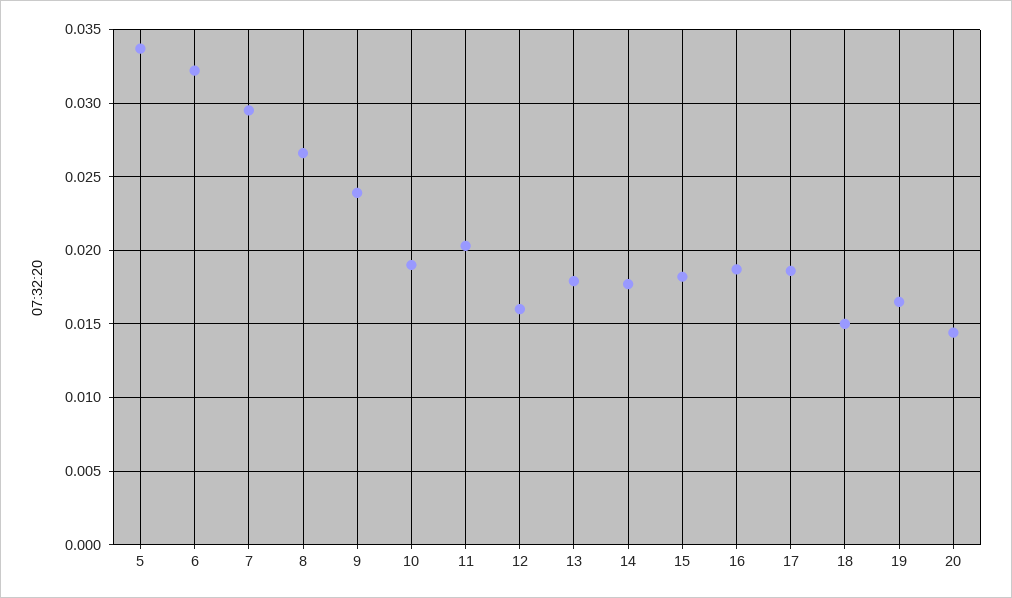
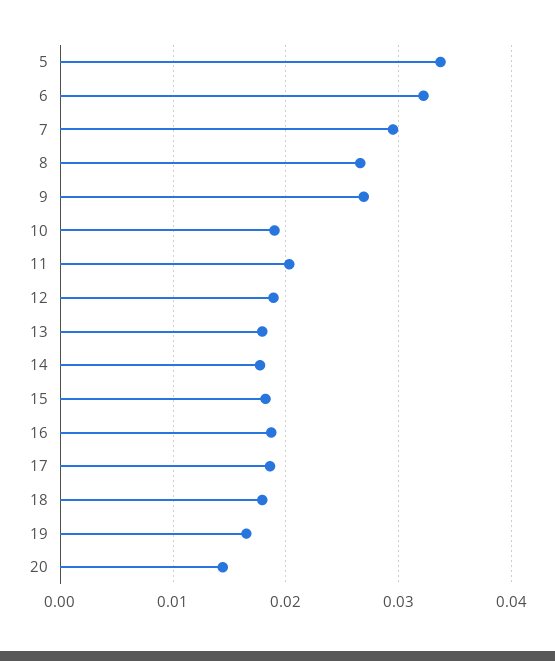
9: 0.024 -> 0.027
12: 0.016 -> 0.019
18: 0.015 -> 0.018

